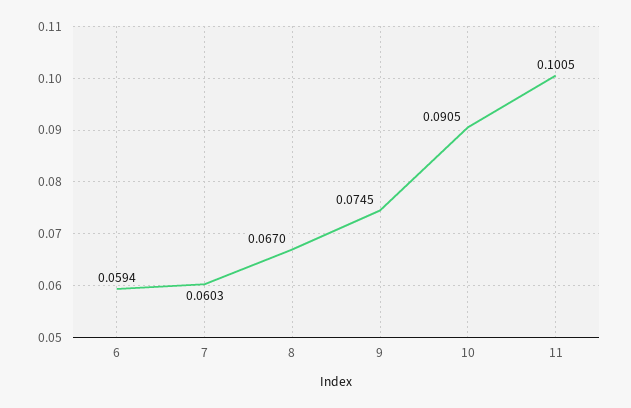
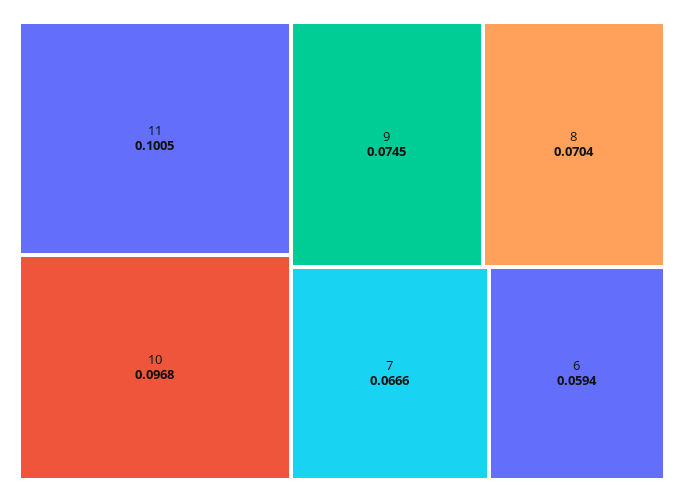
7: 0.0603 -> 0.0666
8: 0.067 -> 0.0704
10: 0.0905 -> 0.0968

